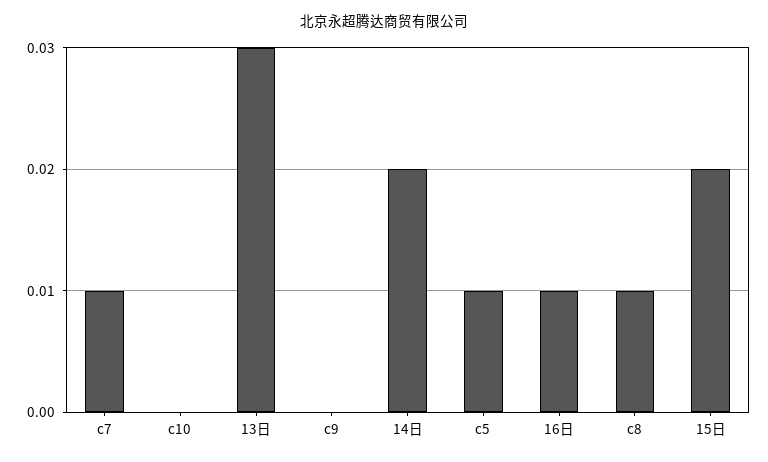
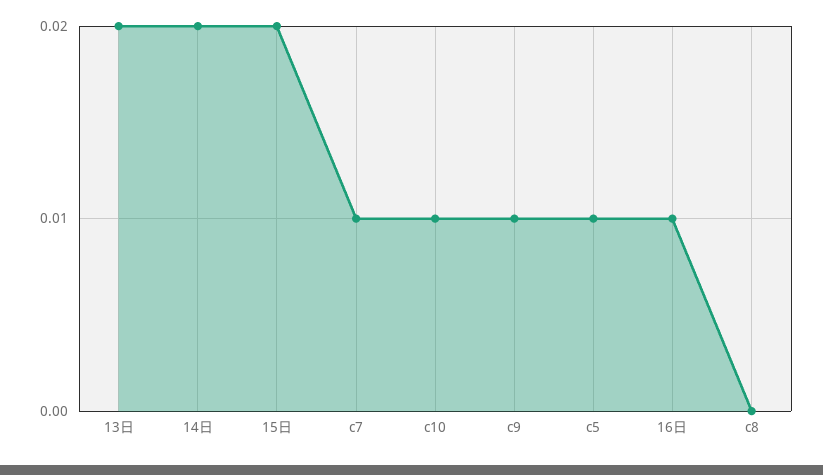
c10: 0 -> 0.01
13日: 0.03 -> 0.02
c9: 0 -> 0.01
c8: 0.01 -> 0

